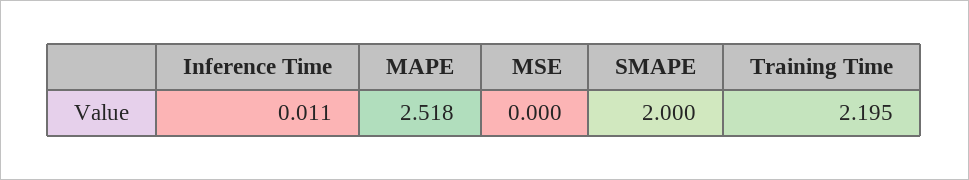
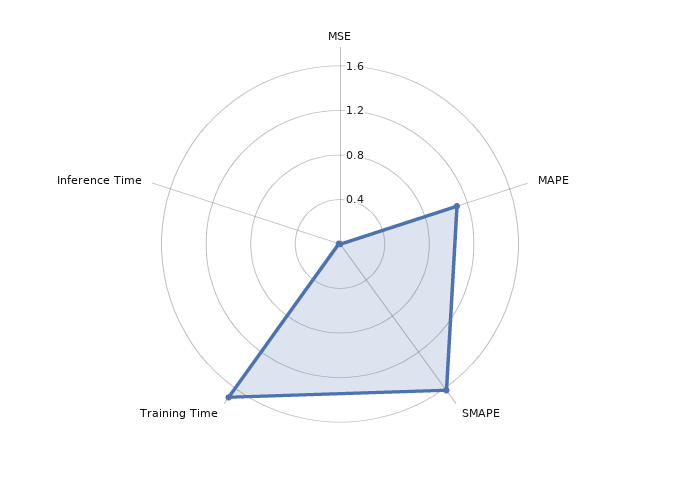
MAPE: 2.518 -> 1.1
SMAPE: 2 -> 1.6
Training Time: 2.195 -> 1.7

